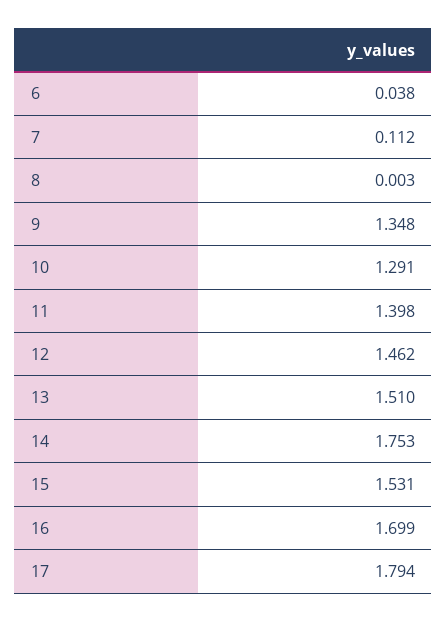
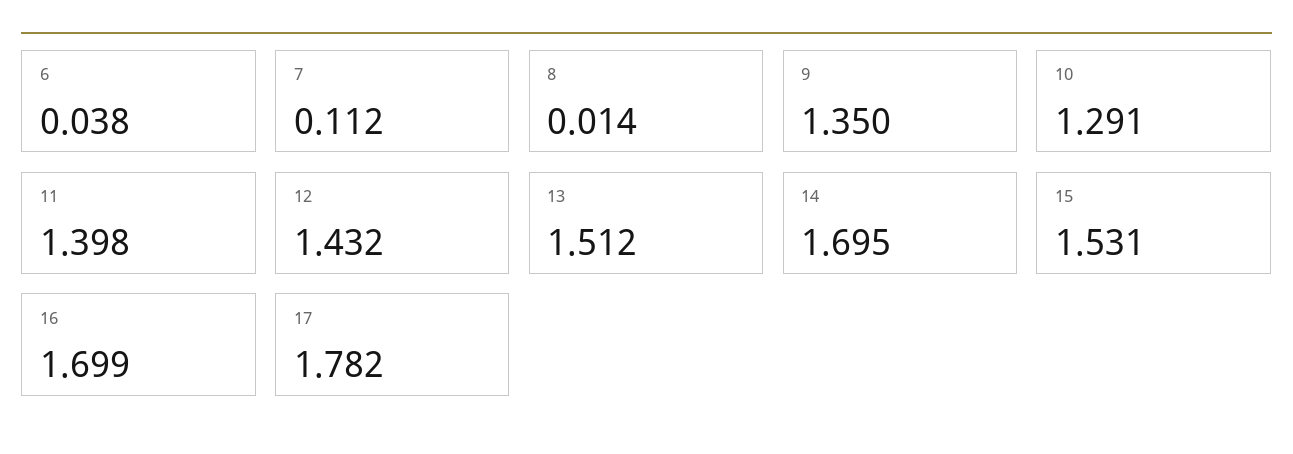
8: 0.003 -> 0.014
9: 1.348 -> 1.35
12: 1.462 -> 1.432
13: 1.51 -> 1.512
14: 1.753 -> 1.695
17: 1.794 -> 1.782

